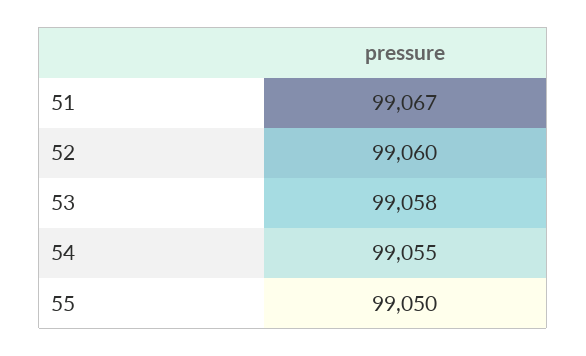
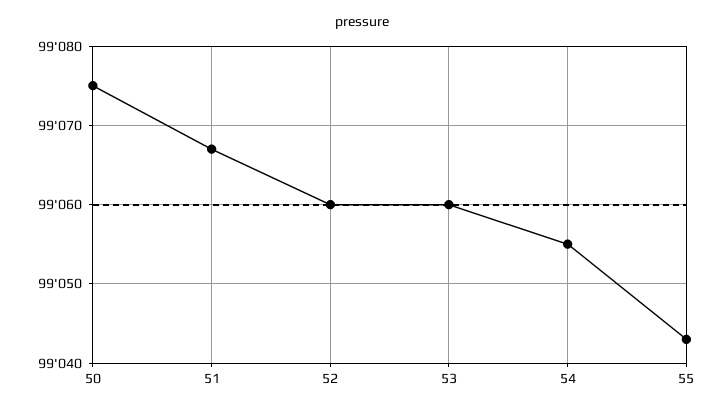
53: 99058 -> 99060
55: 99050 -> 99043
50: none -> 99075

